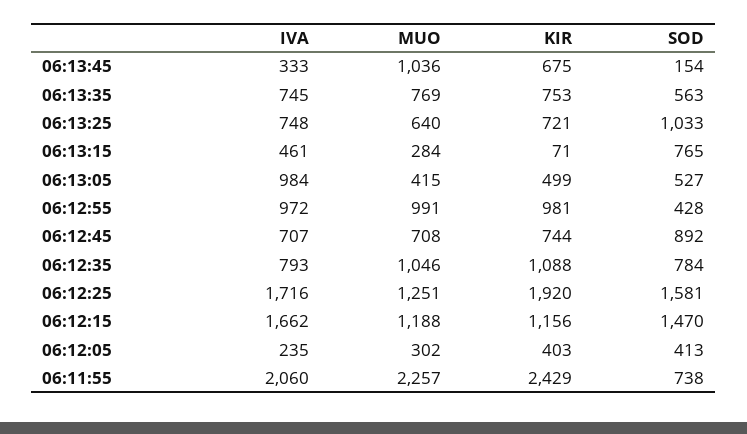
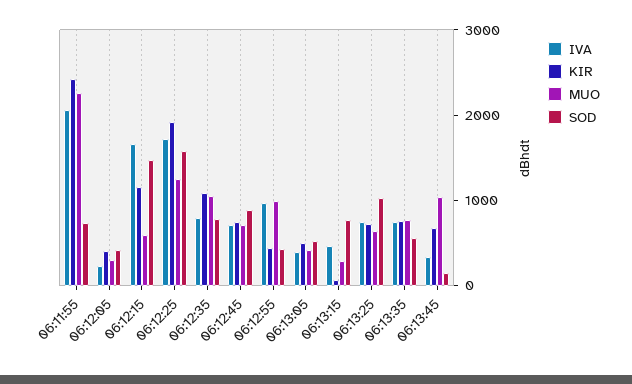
IVA, 06:13:05: 984 -> 400
KIR, 06:12:55: 981 -> 400
MUO, 06:12:15: 1188 -> 600

